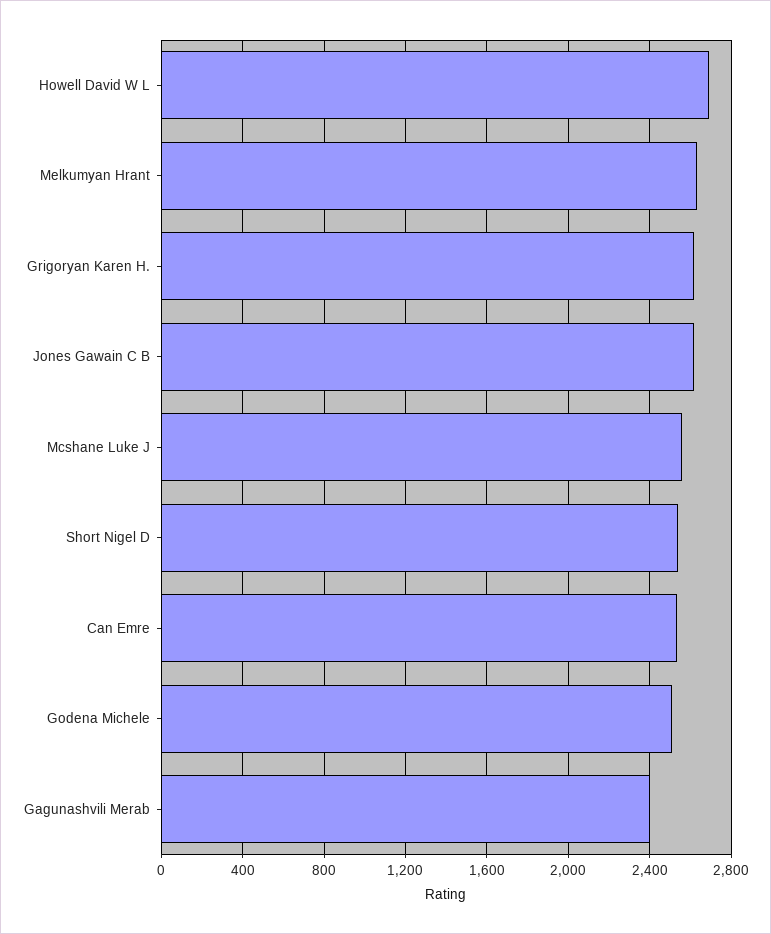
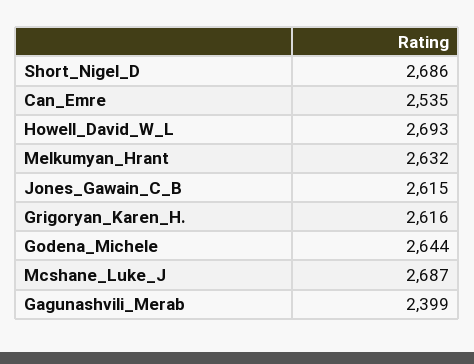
Mcshane Luke J: 2550 -> 2687
Short Nigel D: 2550 -> 2686
Godena Michele: 2500 -> 2644

